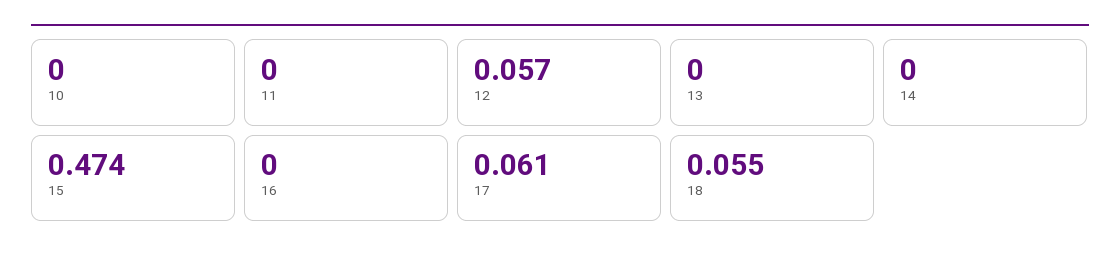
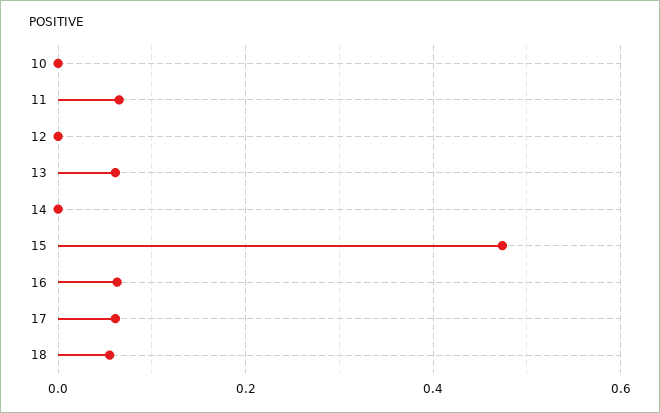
11: 0 -> 0.06
12: 0.057 -> 0
13: 0 -> 0.06
16: 0 -> 0.06

